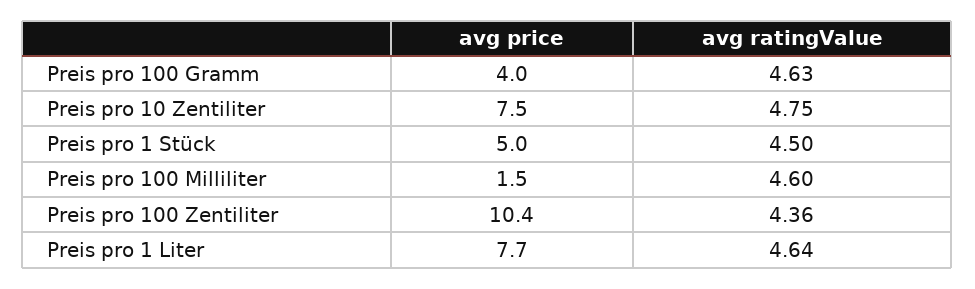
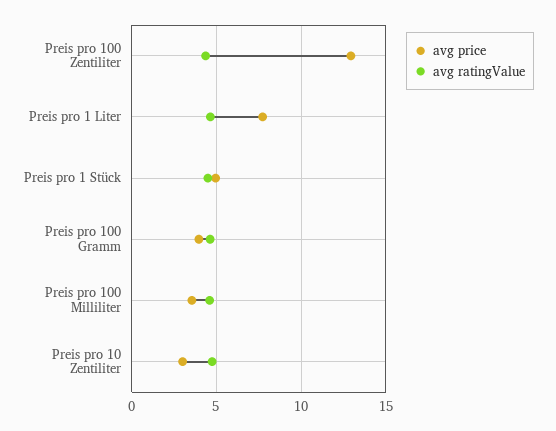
avg price, Preis pro 10 Zentiliter: 7.5 -> 3
avg price, Preis pro 100 Milliliter: 1.5 -> 3.5
avg price, Preis pro 100 Zentiliter: 10.4 -> 13

